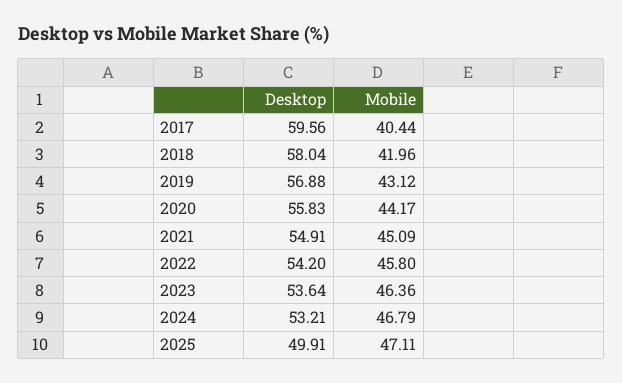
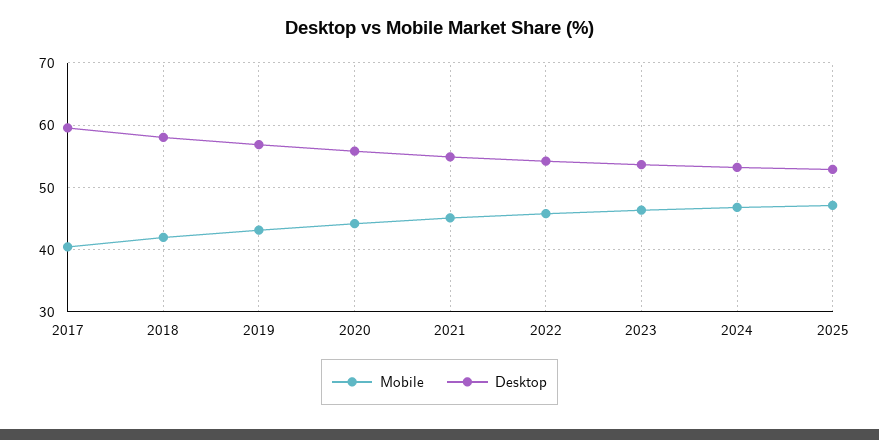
Desktop, 2025: 49.91 -> 53

